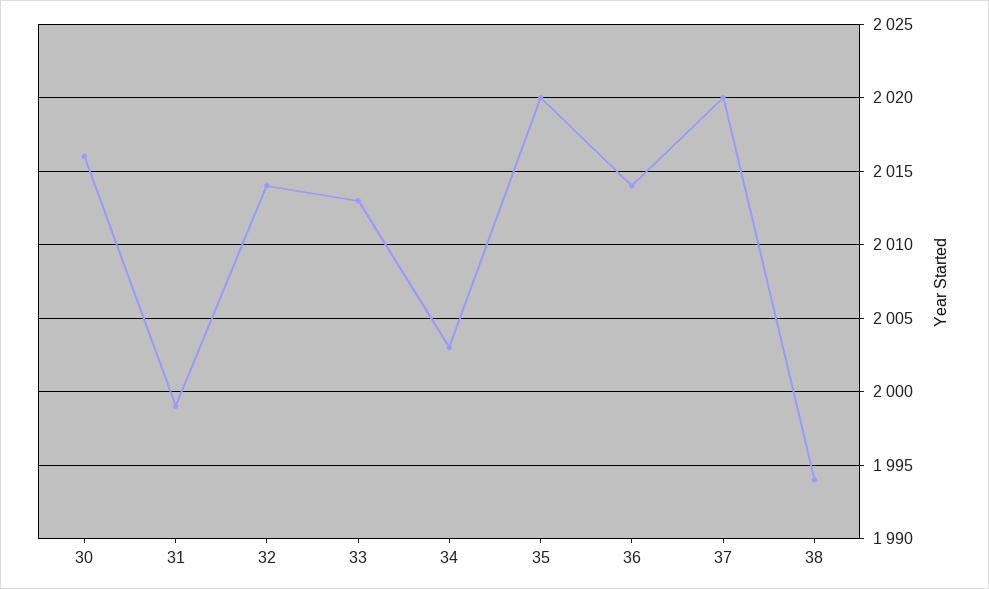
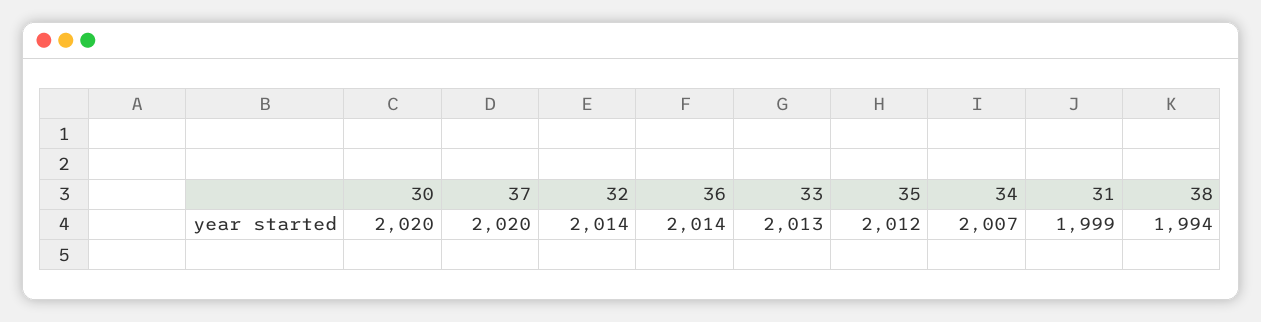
30: 2016 -> 2020
34: 2003 -> 2007
35: 2020 -> 2012

